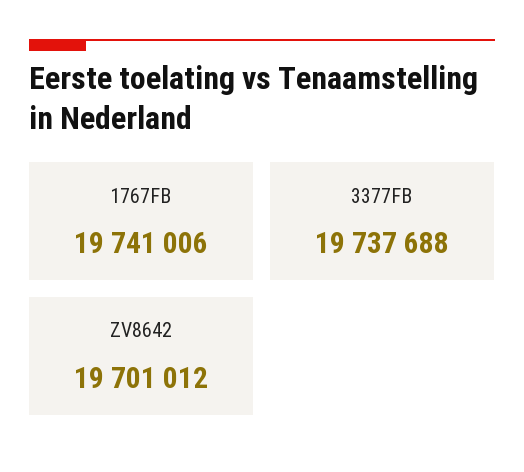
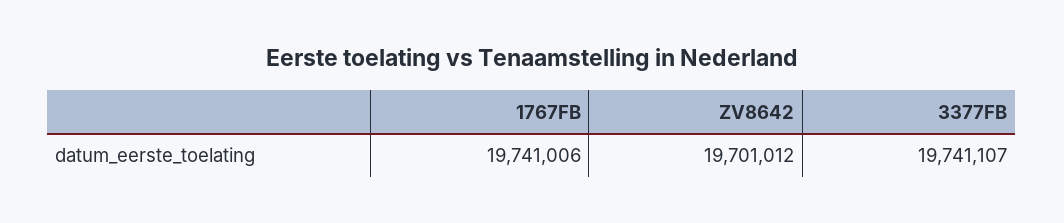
3377FB: 19737688 -> 19741107

